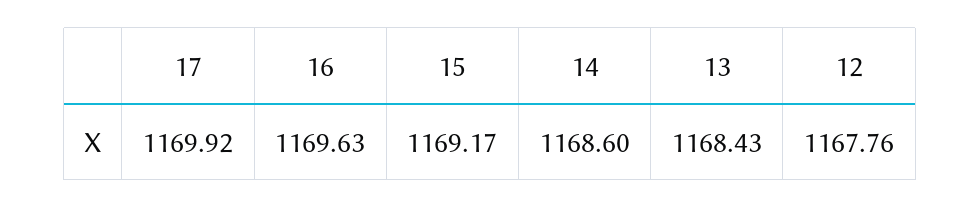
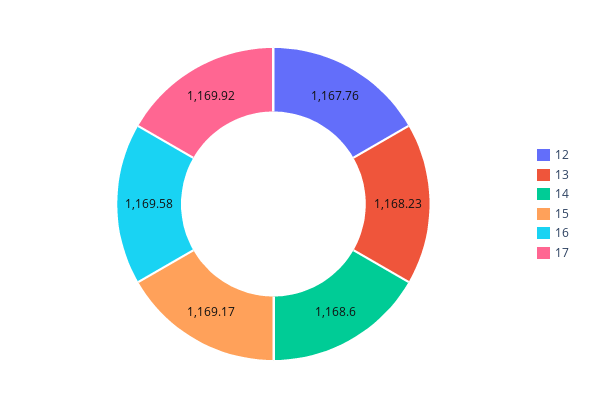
16: 1169.63 -> 1169.58
13: 1168.43 -> 1168.23

